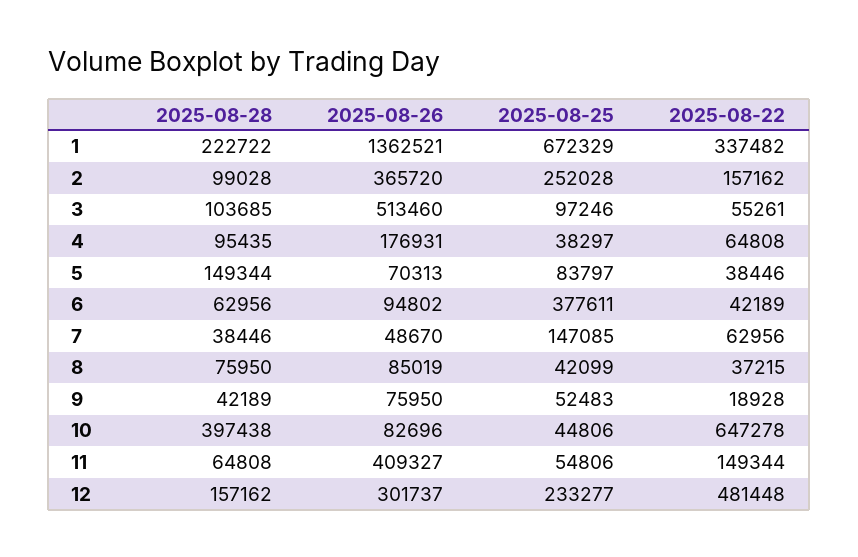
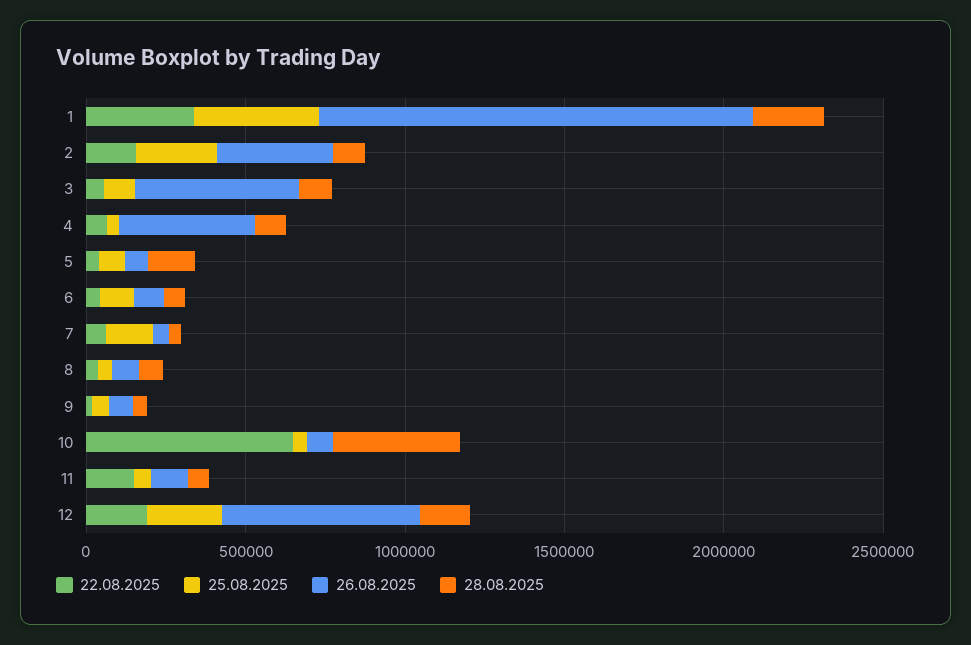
2025-08-25, 1: 672329 -> 400000
2025-08-26, 4: 176931 -> 400000
2025-08-25, 6: 377611 -> 100000
2025-08-26, 11: 409327 -> 100000
2025-08-26, 12: 301737 -> 600000
2025-08-22, 12: 481448 -> 200000

